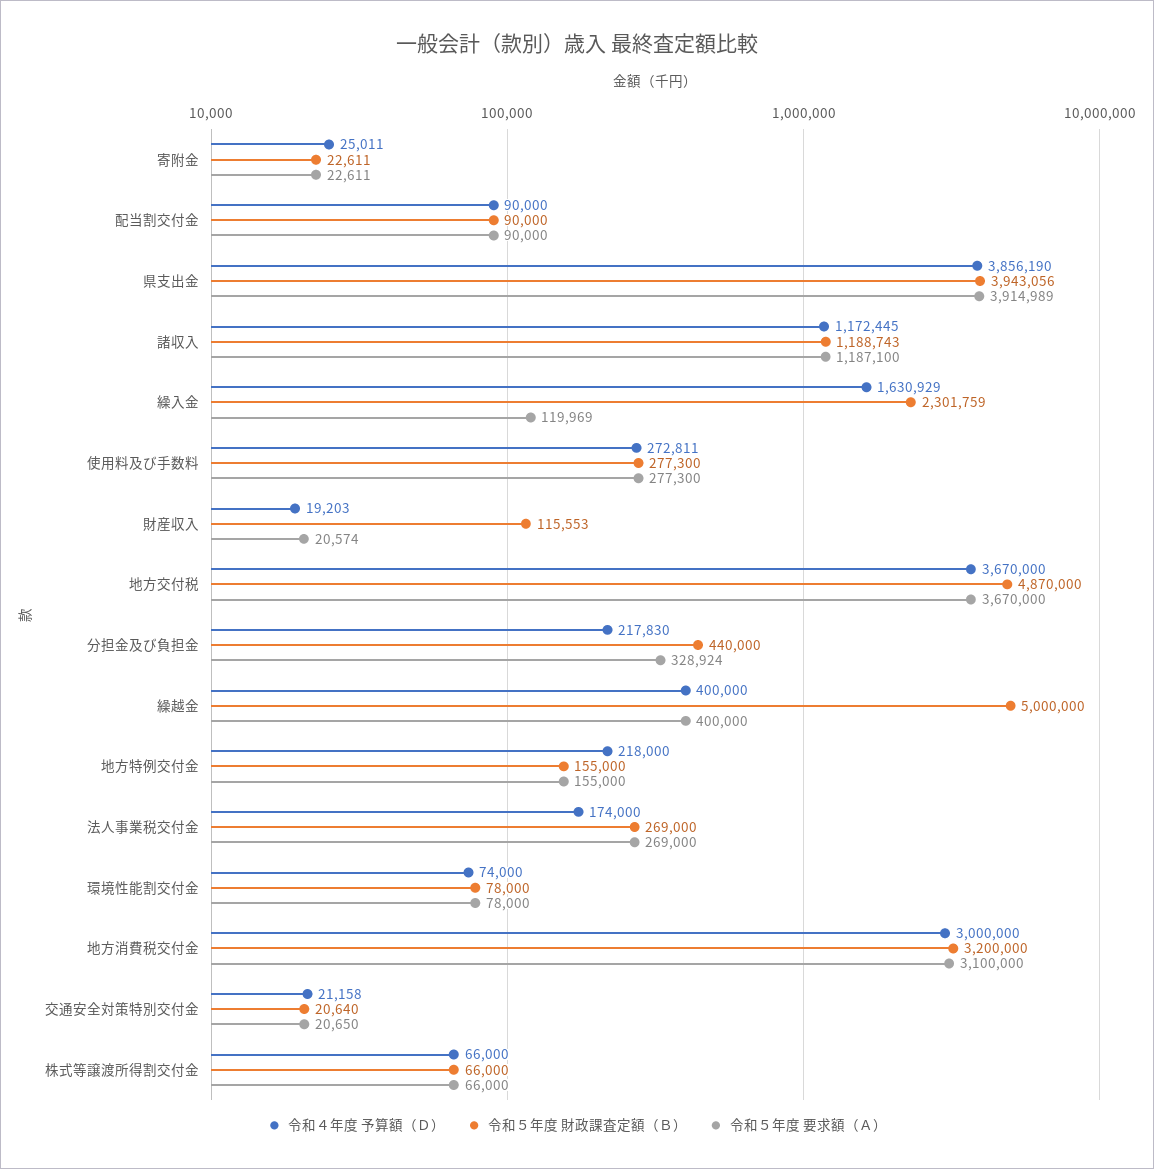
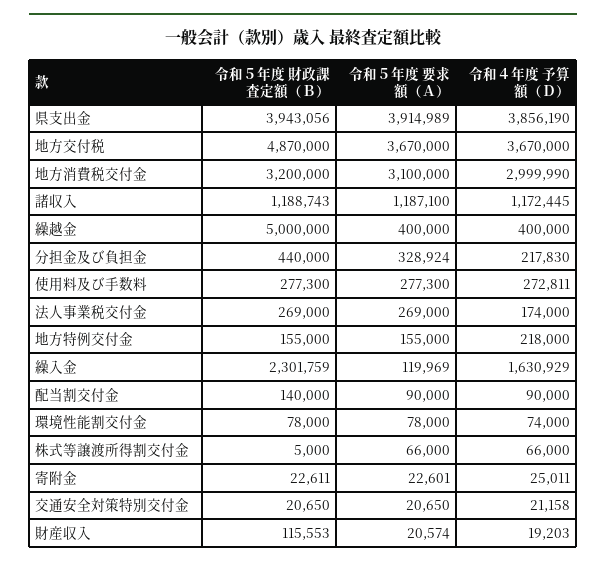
令和５年度 要求額（Ａ）, 寄附金: 22611 -> 22601
令和５年度 財政課査定額（Ｂ）, 配当割交付金: 90000 -> 140000
令和４年度 予算額（Ｄ）, 地方消費税交付金: 3000000 -> 2999990
令和５年度 財政課査定額（Ｂ）, 交通安全対策特別交付金: 20640 -> 20650
令和５年度 財政課査定額（Ｂ）, 株式等譲渡所得割交付金: 66000 -> 5000

